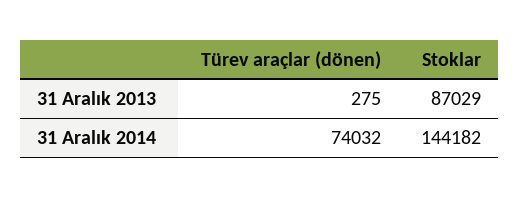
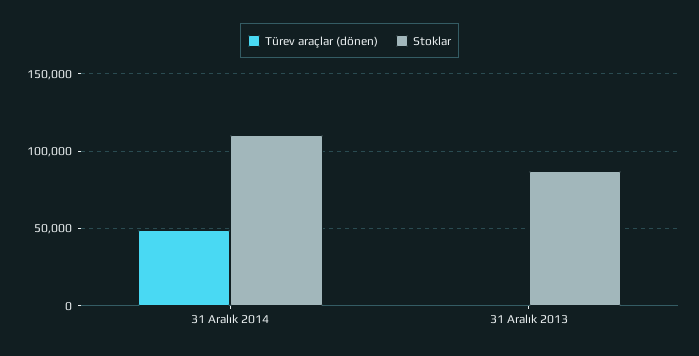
Türev araçlar (dönen), 31 Aralık 2014: 74032 -> 50000
Stoklar, 31 Aralık 2014: 144182 -> 110000

